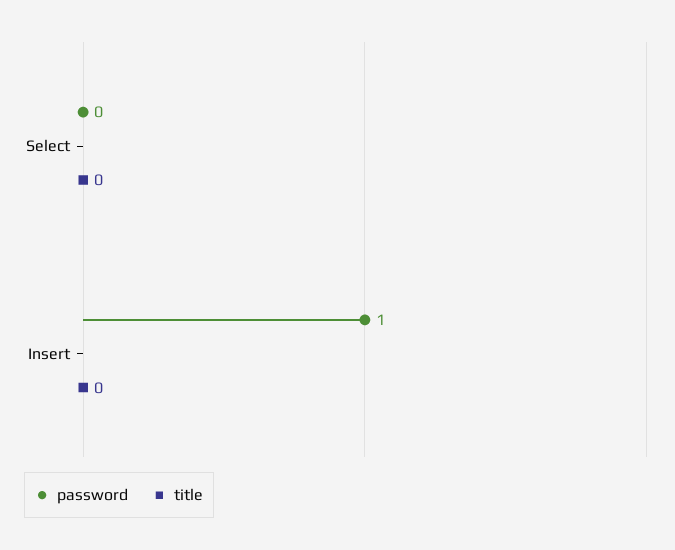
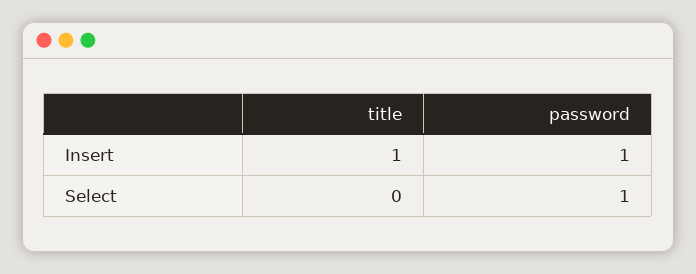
password, Select: 0 -> 1
title, Insert: 0 -> 1

